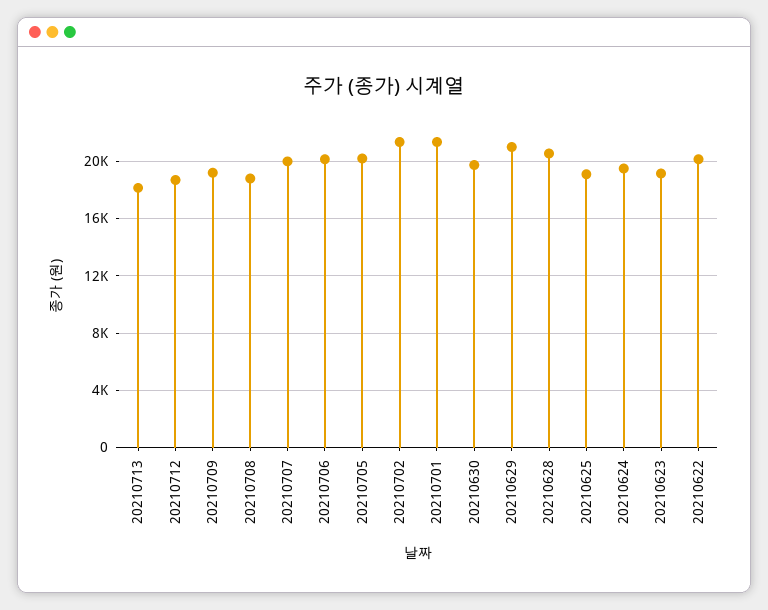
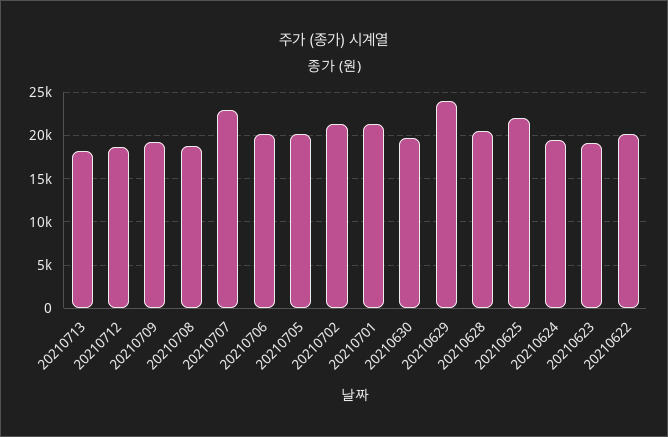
20210707: 20000 -> 23000
20210629: 21000 -> 24000
20210625: 19000 -> 22000

